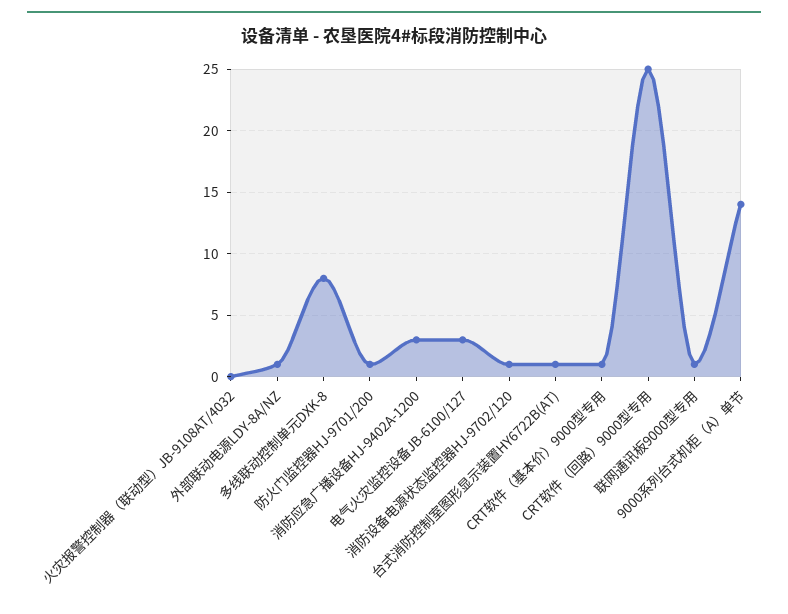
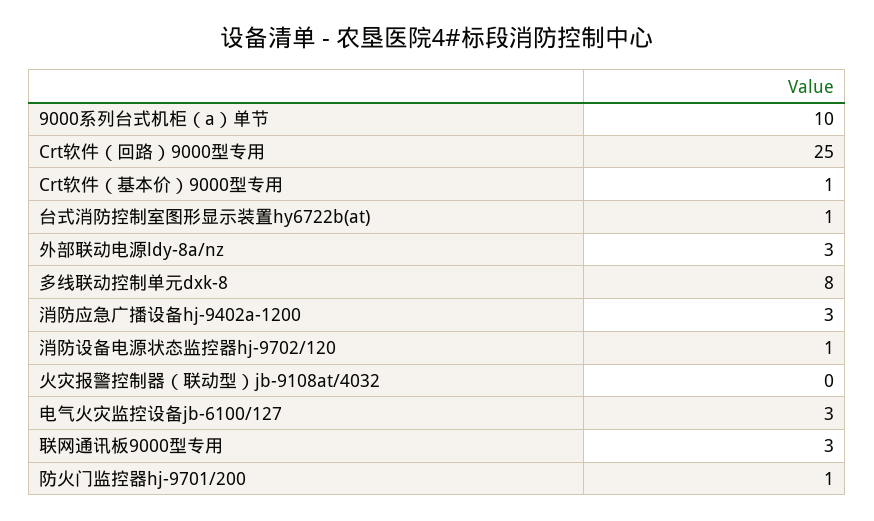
外部联动电源LDY-8A/NZ: 1 -> 3
联网通讯板9000型专用: 1 -> 3
9000系列台式机柜（A）单节: 14 -> 10

